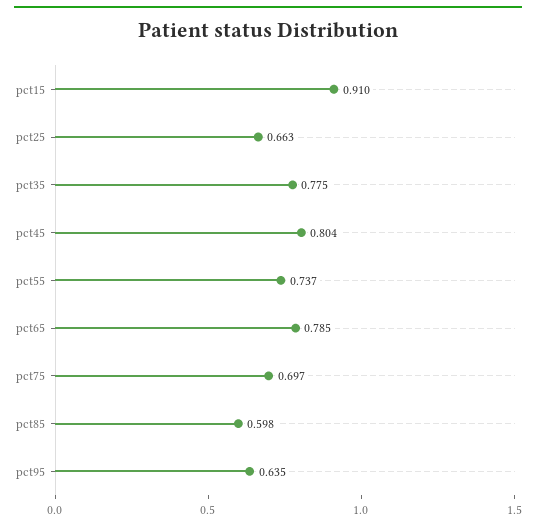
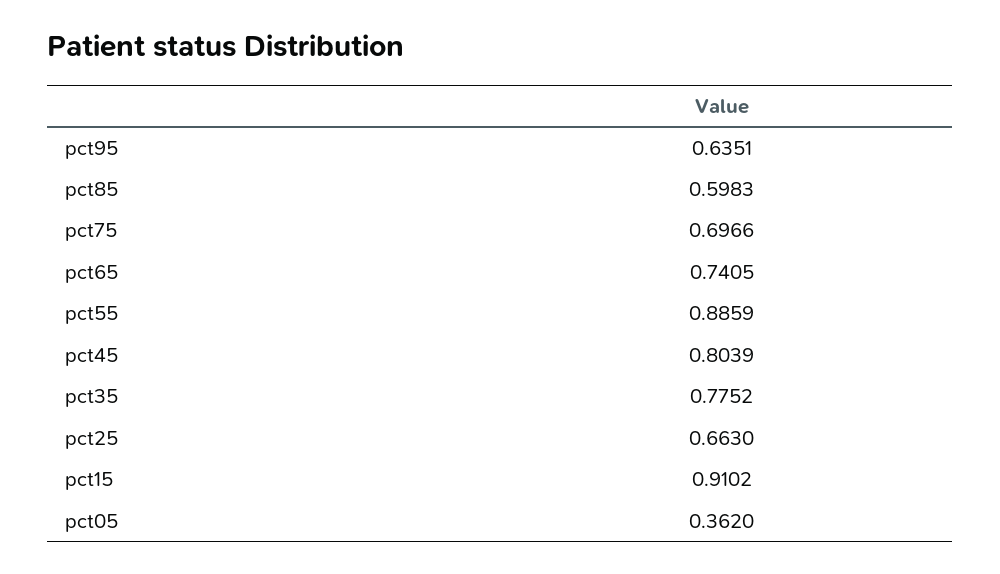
pct55: 0.737 -> 0.8859
pct65: 0.785 -> 0.7405
pct05: none -> 0.362

